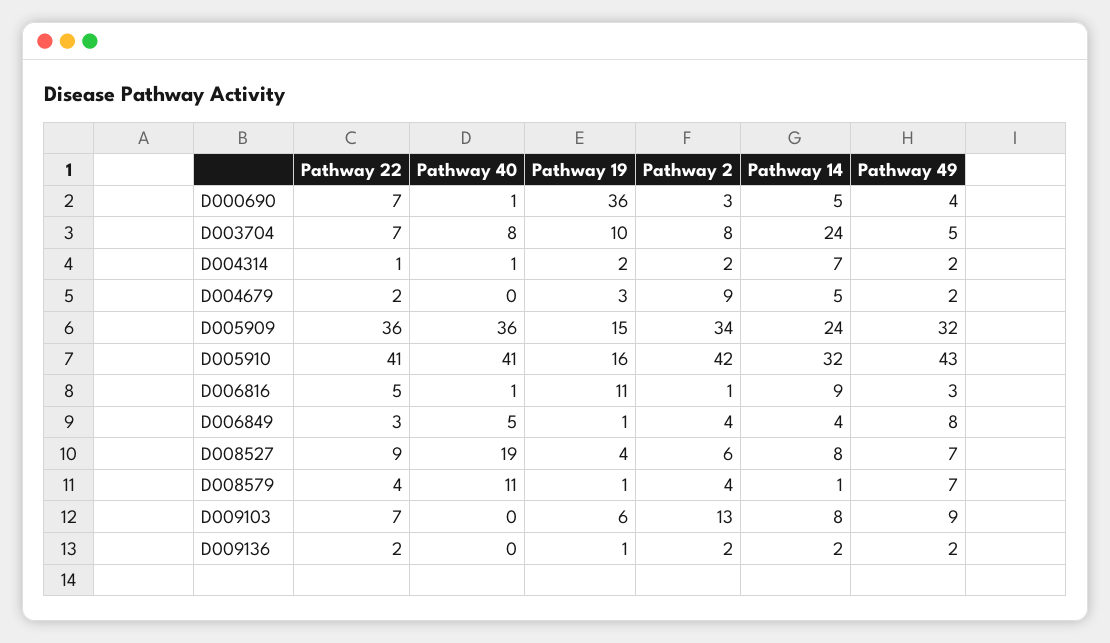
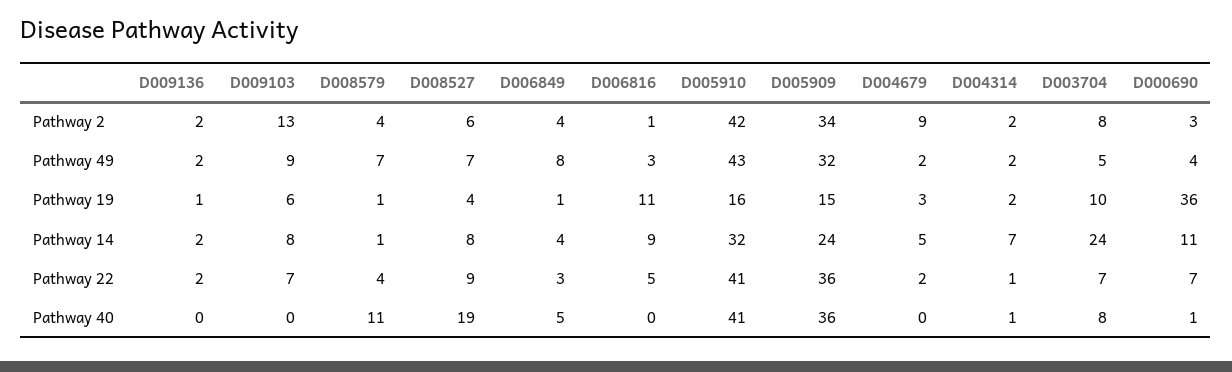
Pathway 14, D000690: 5 -> 11
Pathway 40, D006816: 1 -> 0

